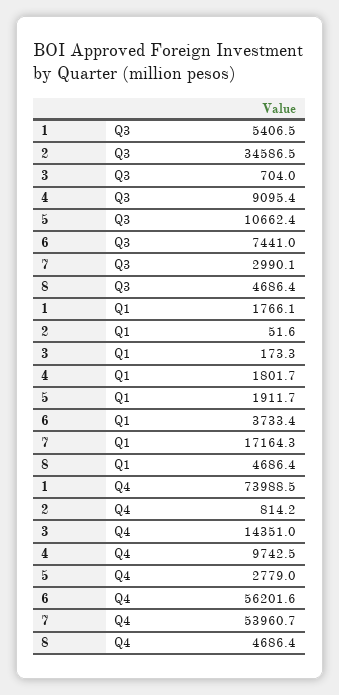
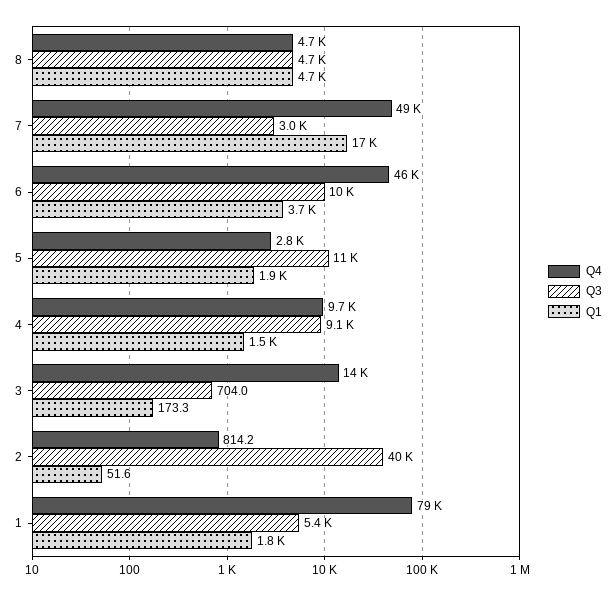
Q3, 2: 34586.5 -> 40000
Q3, 6: 7441 -> 10000
Q1, 4: 1801.7 -> 1500
Q4, 1: 73988.5 -> 79000
Q4, 6: 56201.6 -> 46000
Q4, 7: 53960.7 -> 49000

